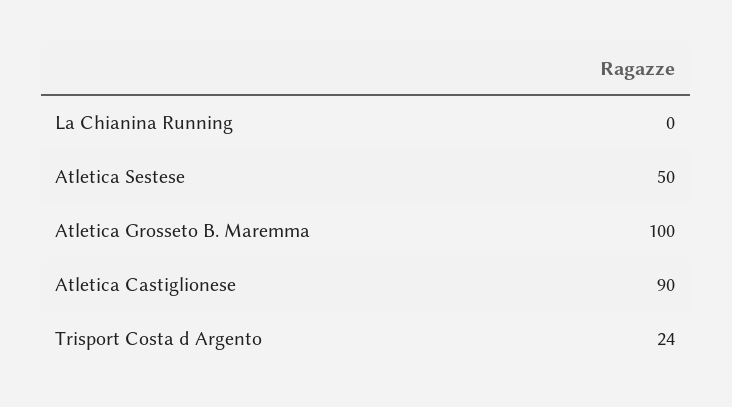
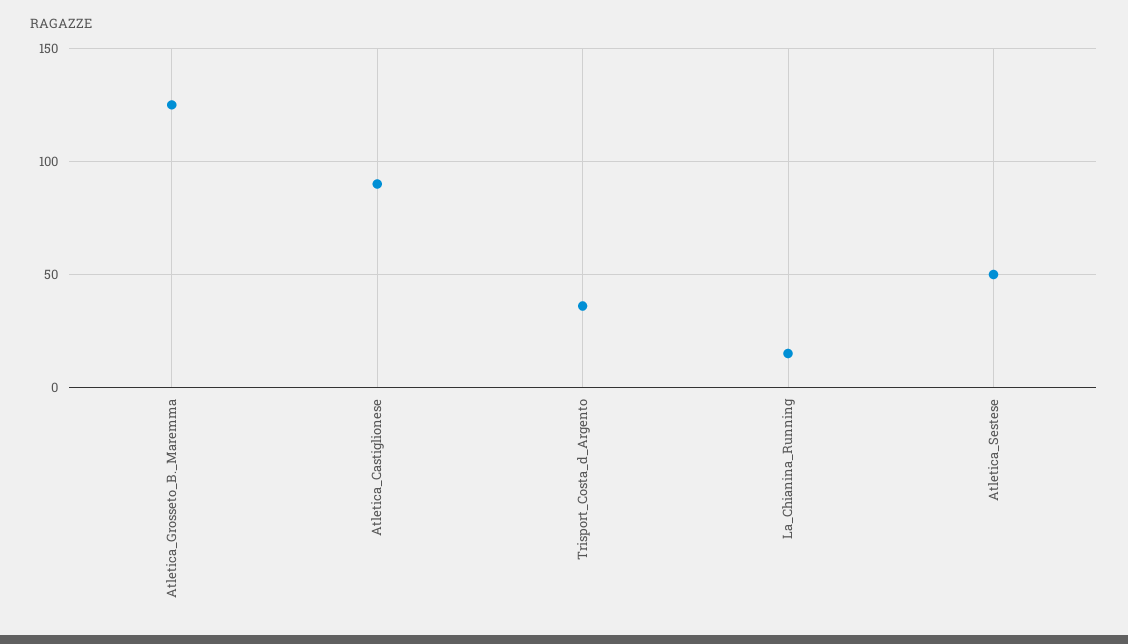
La Chianina Running: 0 -> 15
Atletica Grosseto B. Maremma: 100 -> 125
Trisport Costa d Argento: 24 -> 35

